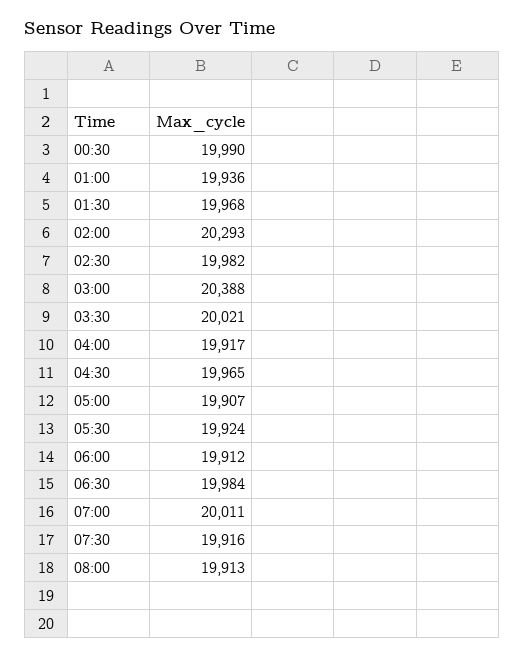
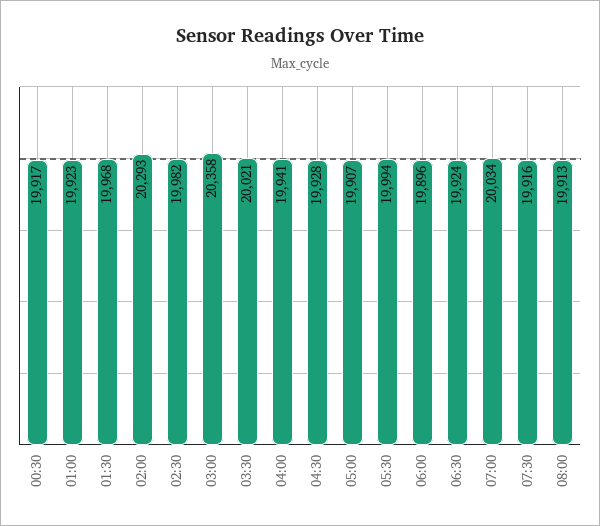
00:30: 19990 -> 19917
01:00: 19936 -> 19923
03:00: 20388 -> 20358
04:00: 19917 -> 19941
04:30: 19965 -> 19928
05:30: 19924 -> 19994
06:00: 19912 -> 19896
06:30: 19984 -> 19924
07:00: 20011 -> 20034

